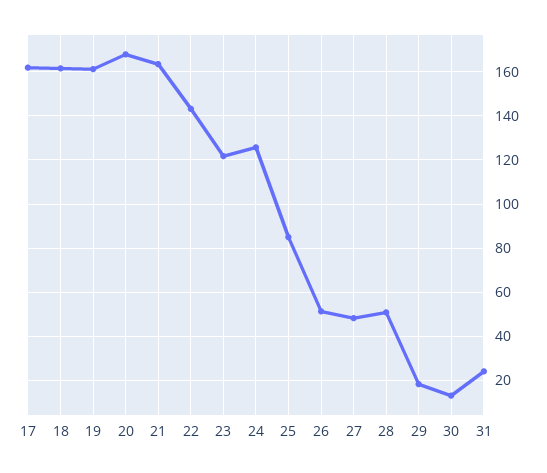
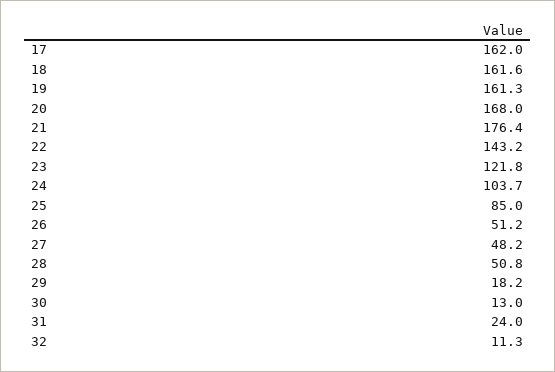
21: 165 -> 176.4
24: 125 -> 103.7
32: none -> 11.3

